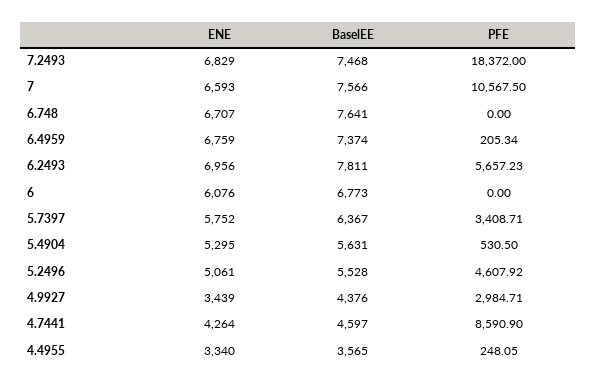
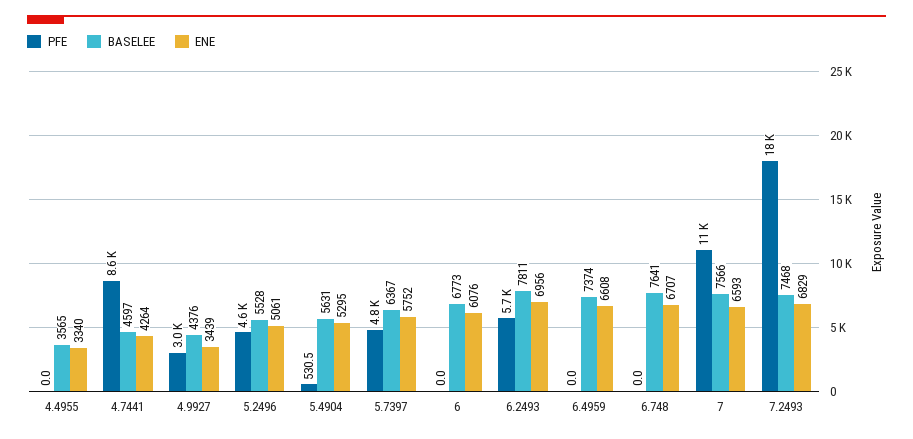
ENE, 6.4959: 6759 -> 6608
PFE, 6.4959: 205.34 -> 0
PFE, 5.7397: 3408.71 -> 4800
PFE, 4.4955: 248.05 -> 0

